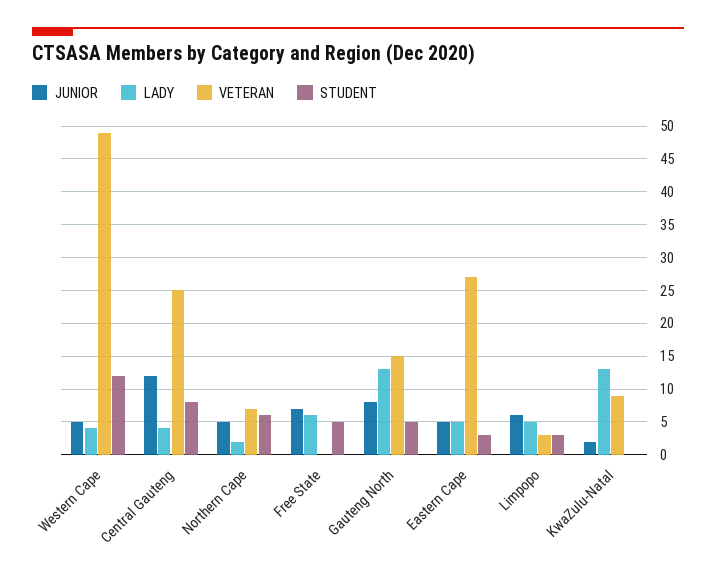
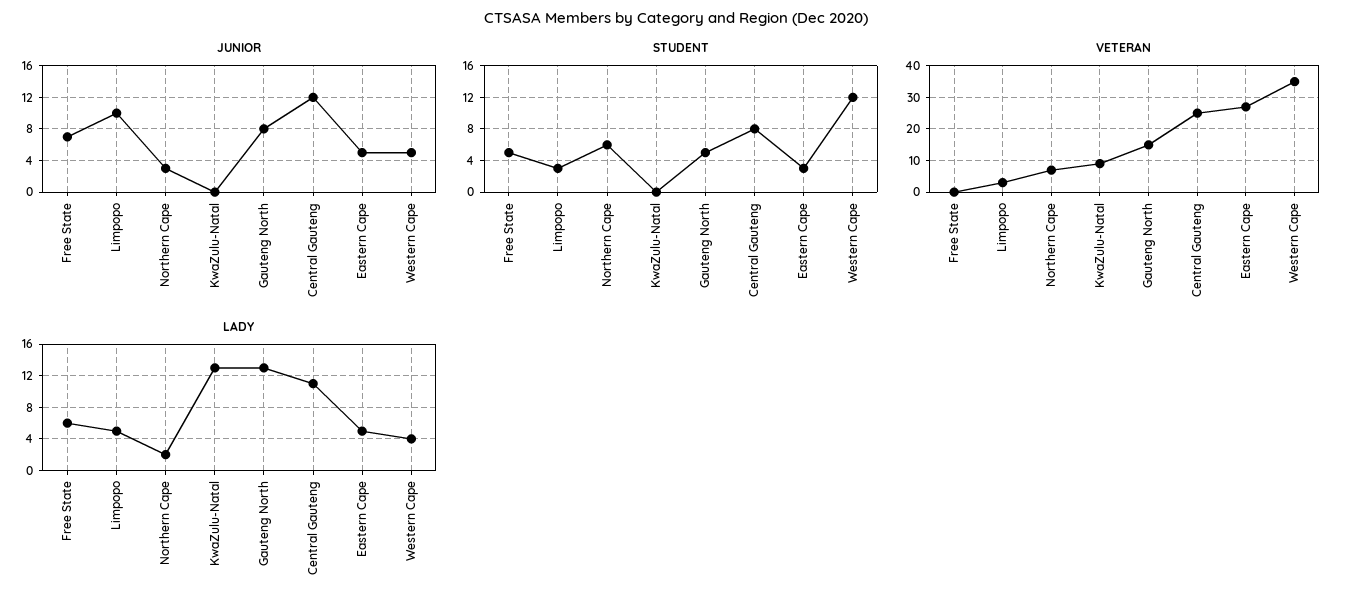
VETERAN, Western Cape: 49 -> 35
LADY, Central Gauteng: 4 -> 11
JUNIOR, Northern Cape: 5 -> 3
JUNIOR, Limpopo: 6 -> 10
JUNIOR, KwaZulu-Natal: 2 -> 0

